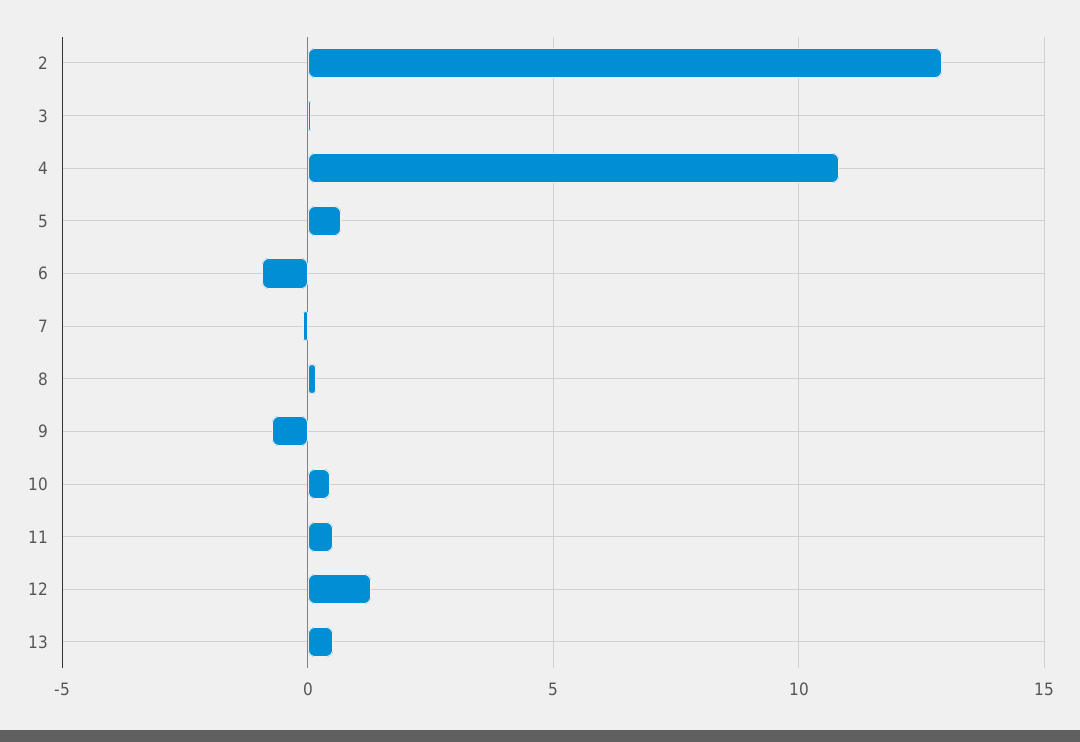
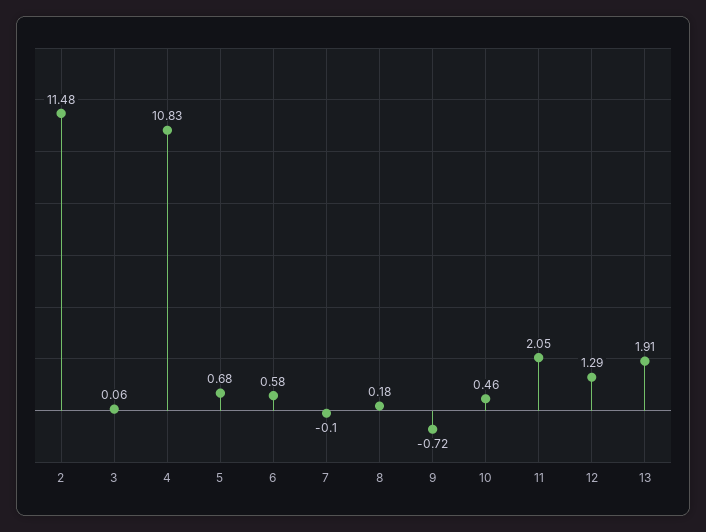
2: 13 -> 11.48
6: -1 -> 0.58
11: 0.5 -> 2.05
13: 0.5 -> 1.91

